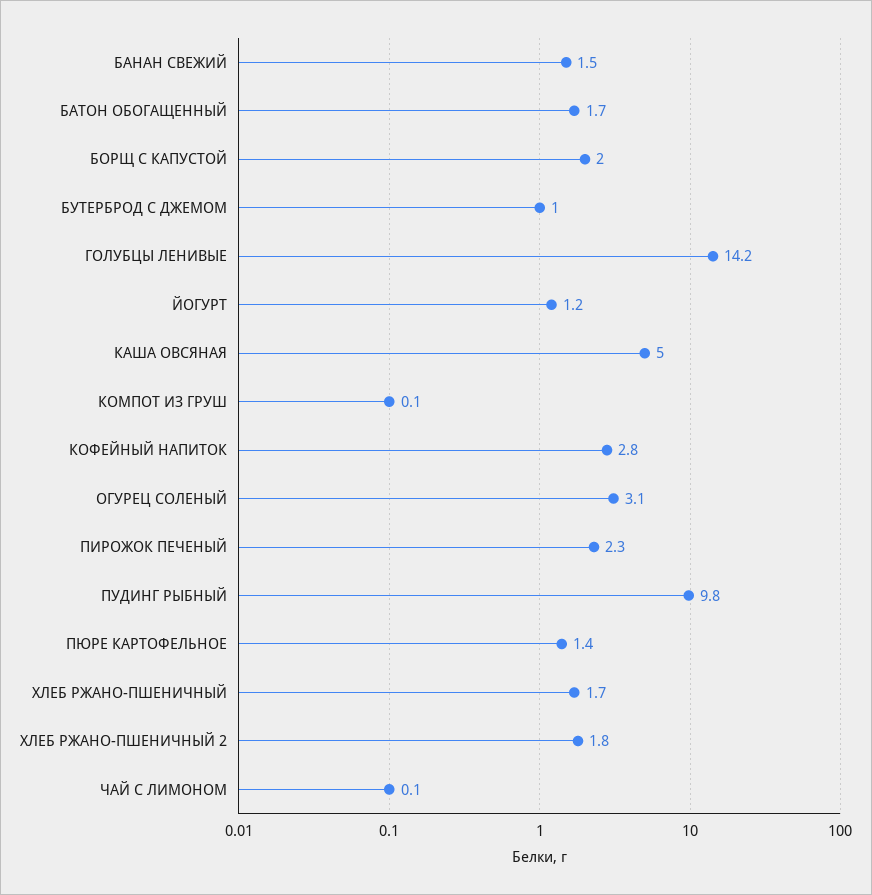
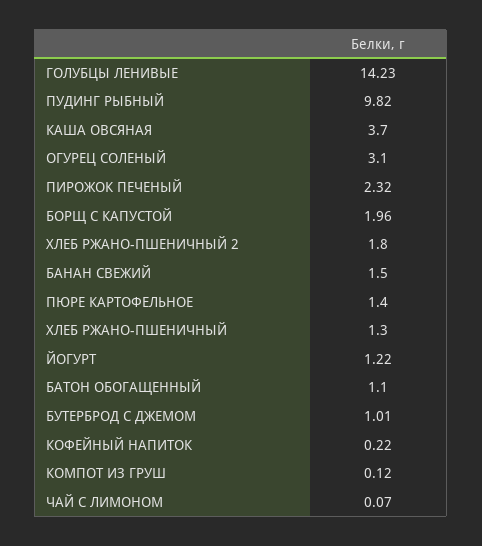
БАТОН ОБОГАЩЕННЫЙ: 1.7 -> 1.1
КАША ОВСЯНАЯ: 5 -> 3.7
КОФЕЙНЫЙ НАПИТОК: 2.8 -> 0.22
ХЛЕБ РЖАНО-ПШЕНИЧНЫЙ: 1.7 -> 1.3

